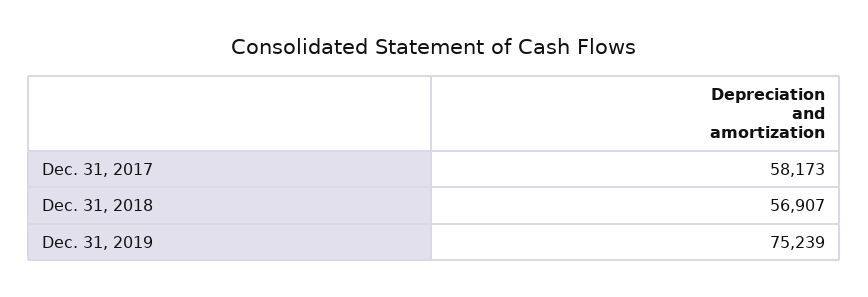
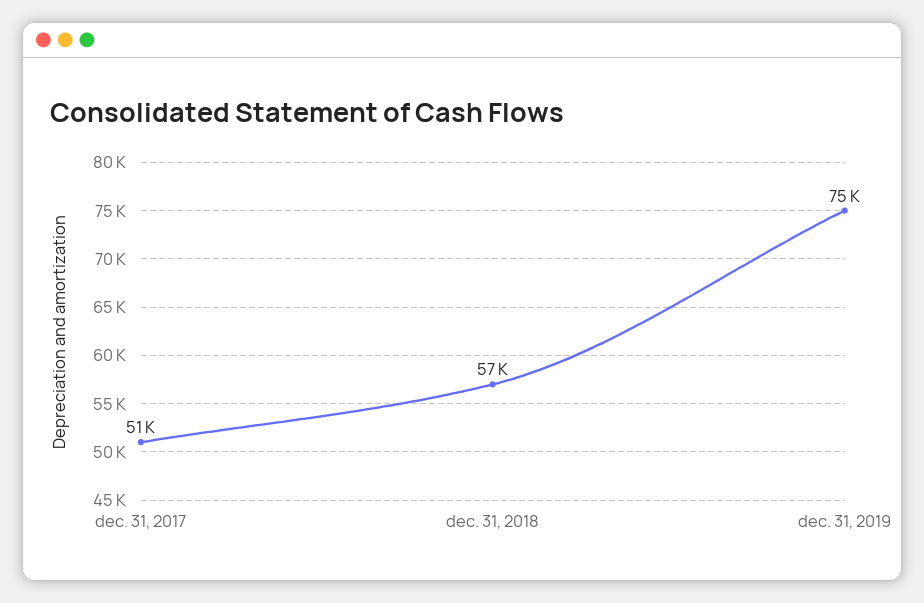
Dec. 31, 2017: 58173 -> 51000

